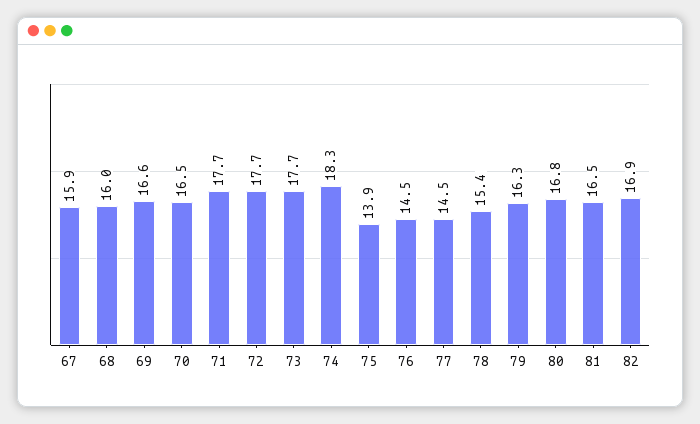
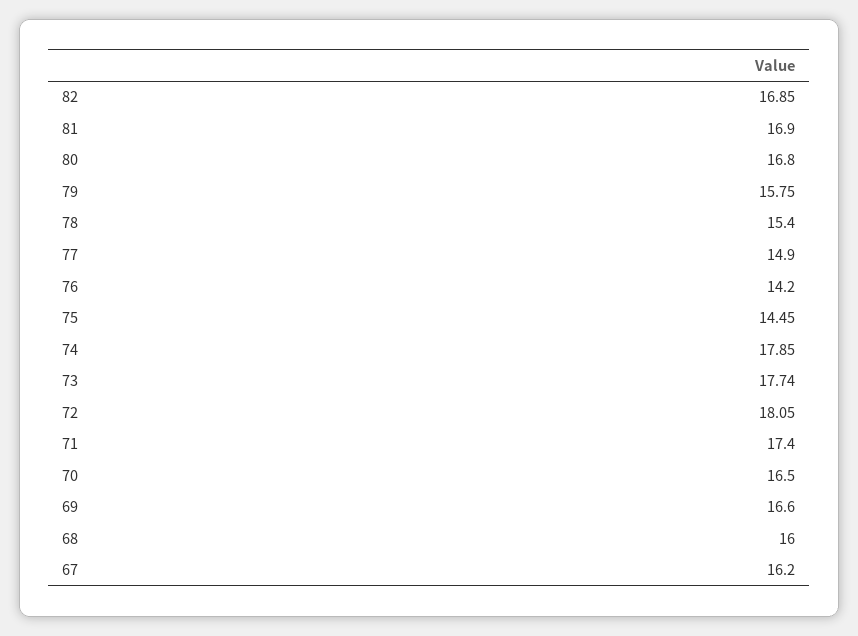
67: 15.9 -> 16.2
71: 17.7 -> 17.4
72: 17.7 -> 18.05
74: 18.3 -> 17.85
75: 13.9 -> 14.45
76: 14.5 -> 14.2
77: 14.5 -> 14.9
79: 16.3 -> 15.75
81: 16.5 -> 16.9

